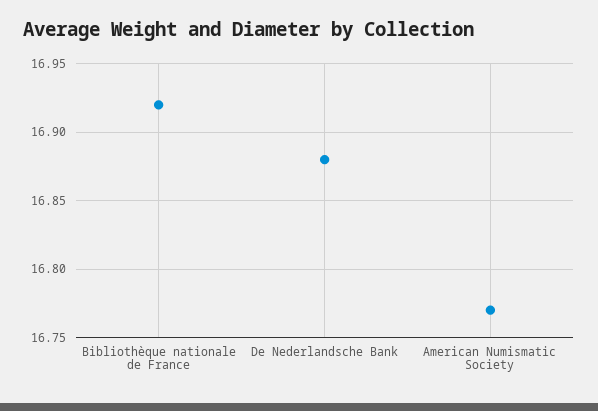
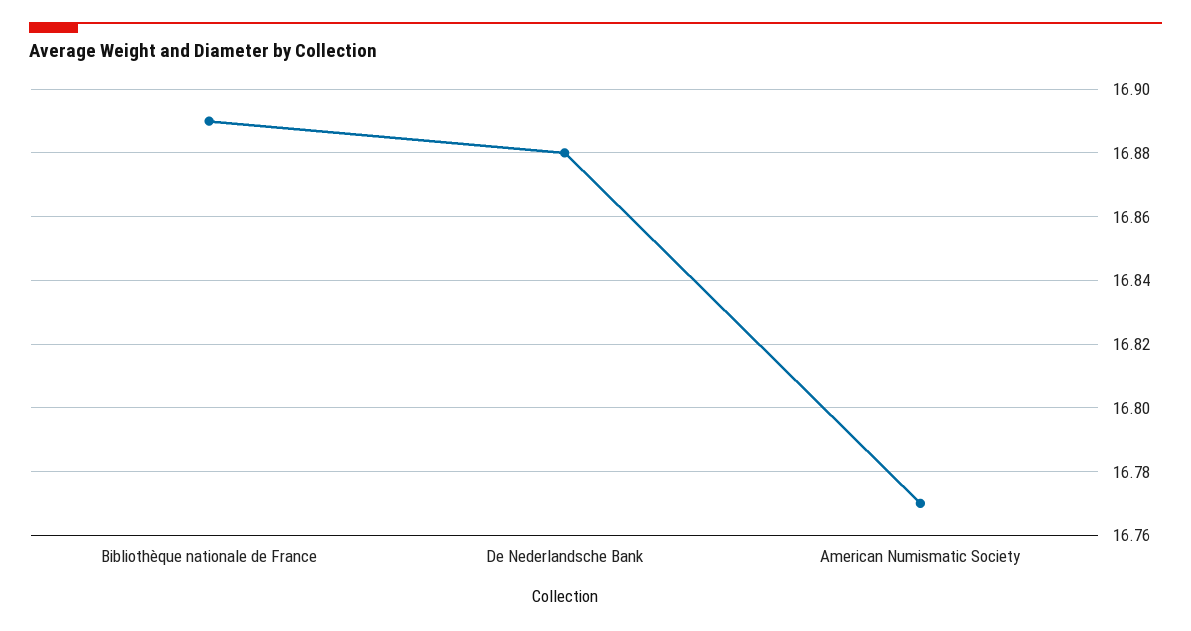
Bibliothèque nationale de France: 16.92 -> 16.89

